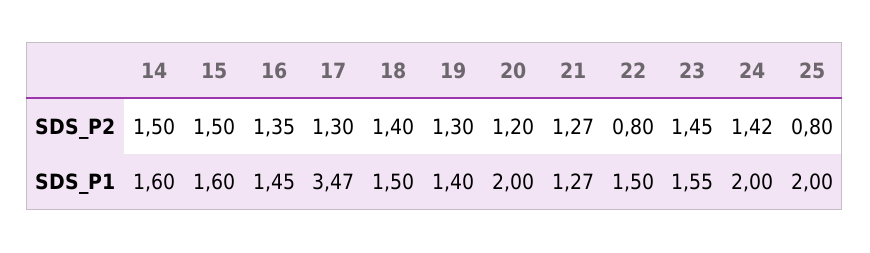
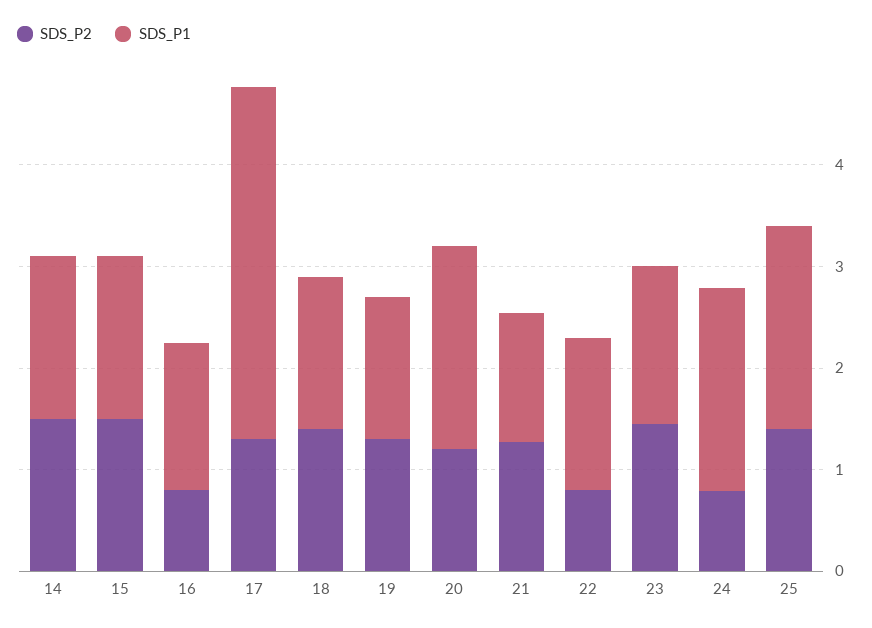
SDS_P2, 16: 1.35 -> 0.8
SDS_P2, 24: 1.42 -> 0.8
SDS_P2, 25: 0.8 -> 1.4

